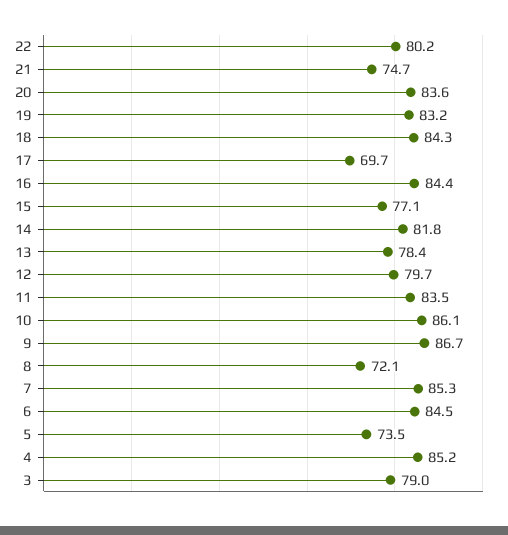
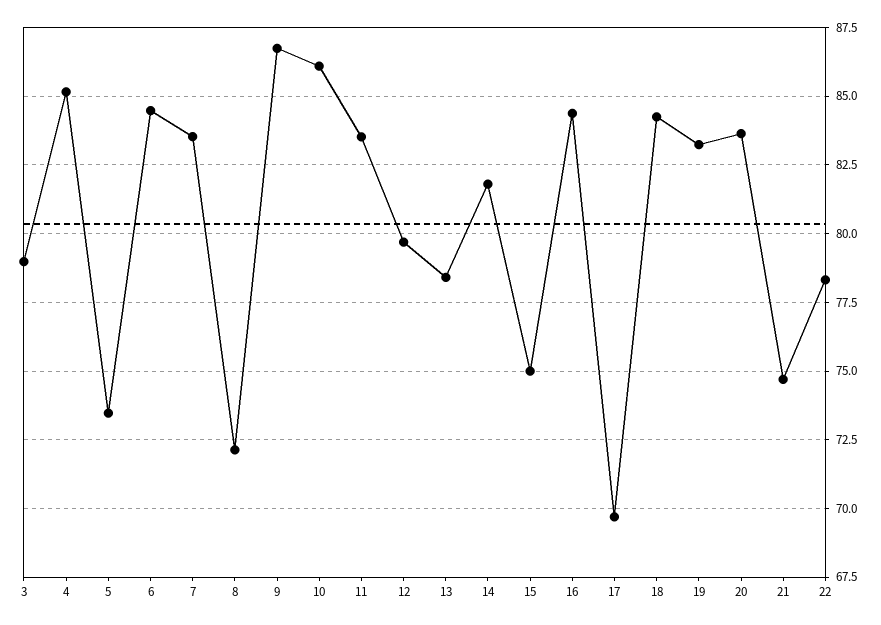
22: 80.2 -> 78.25
15: 77.1 -> 75
7: 85.3 -> 83.5

